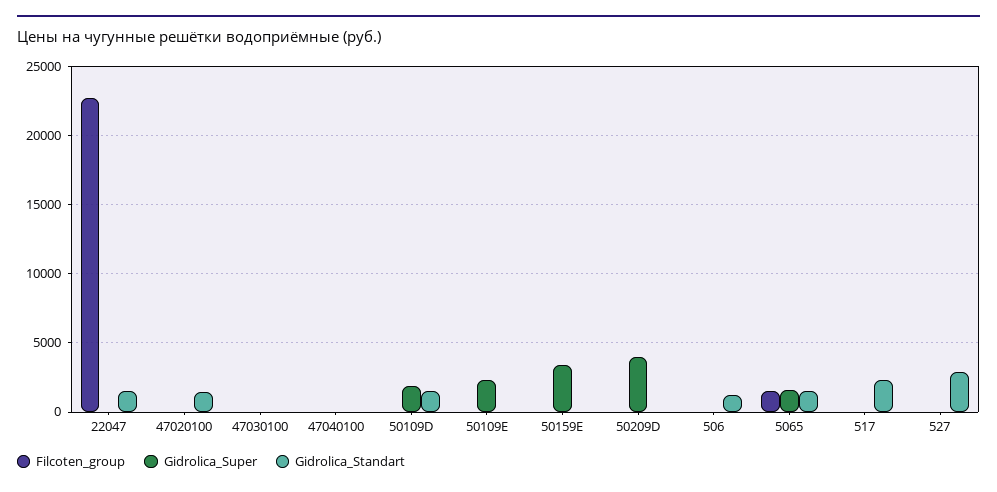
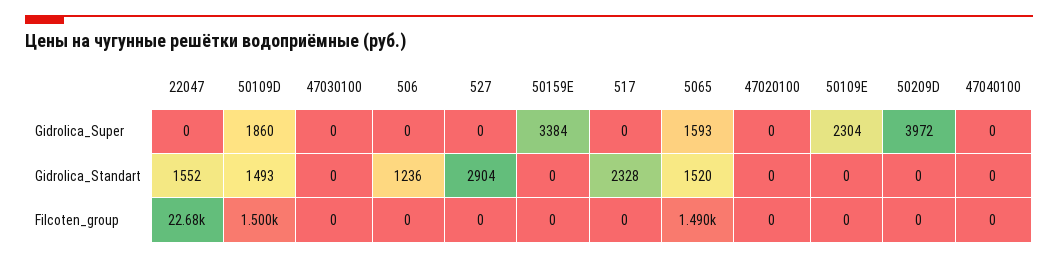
Gidrolica_Standart, 47020100: 1500 -> 0
Filcoten_group, 50109D: 0 -> 1500

